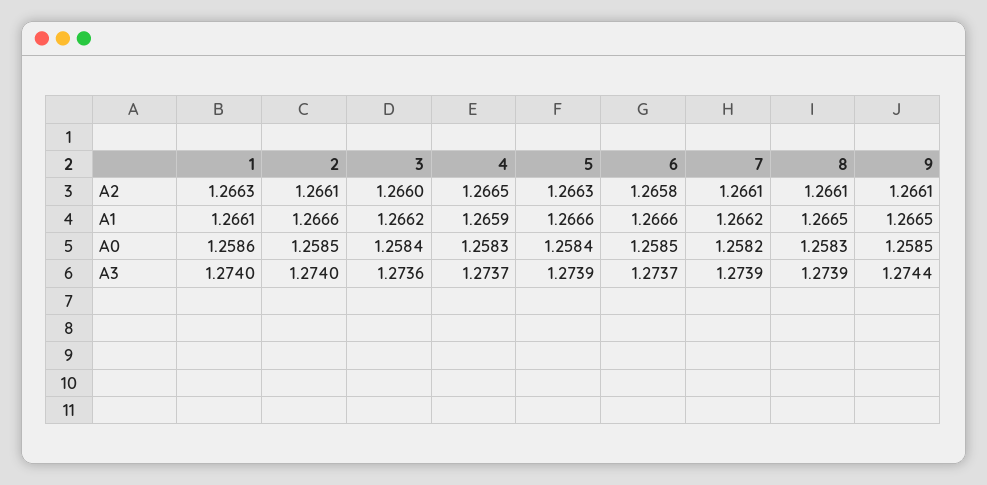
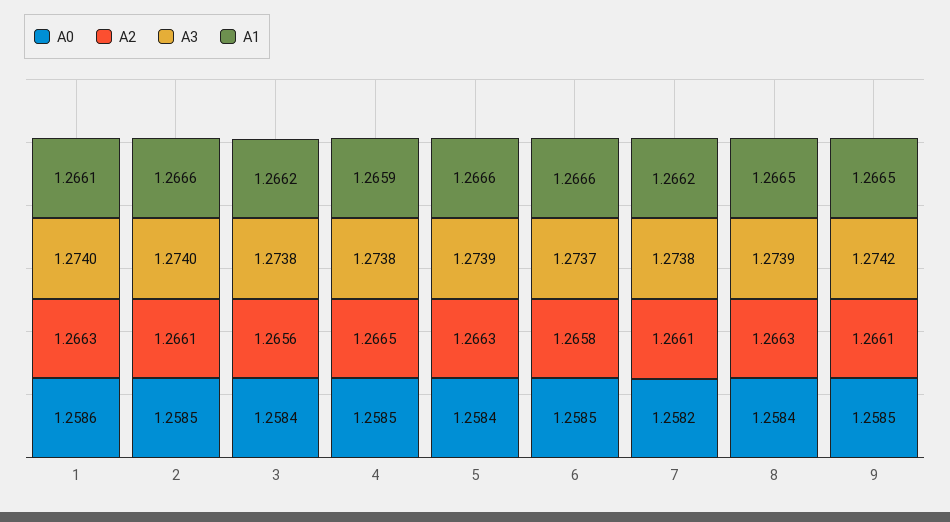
A2, 3: 1.266 -> 1.2656
A2, 8: 1.2661 -> 1.2663
A0, 4: 1.2583 -> 1.2585
A0, 8: 1.2583 -> 1.2584
A3, 3: 1.2736 -> 1.2738
A3, 4: 1.2737 -> 1.2738
A3, 7: 1.2739 -> 1.2738
A3, 9: 1.2744 -> 1.2742

